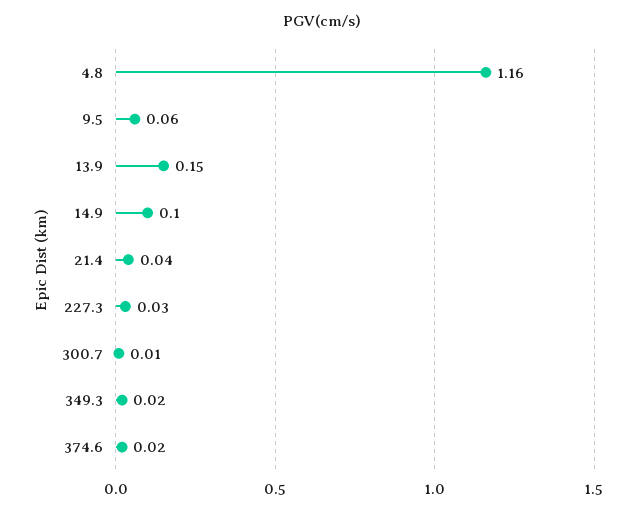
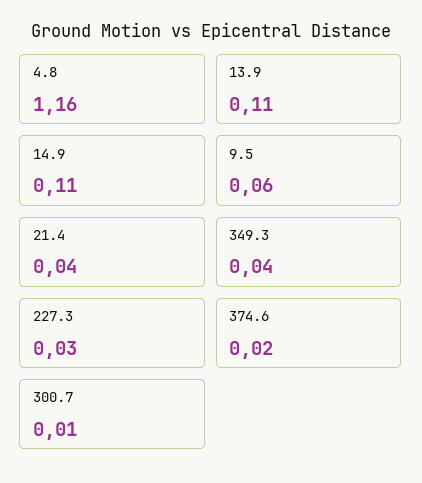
13.9: 0.15 -> 0.11
14.9: 0.1 -> 0.11
349.3: 0.02 -> 0.04

